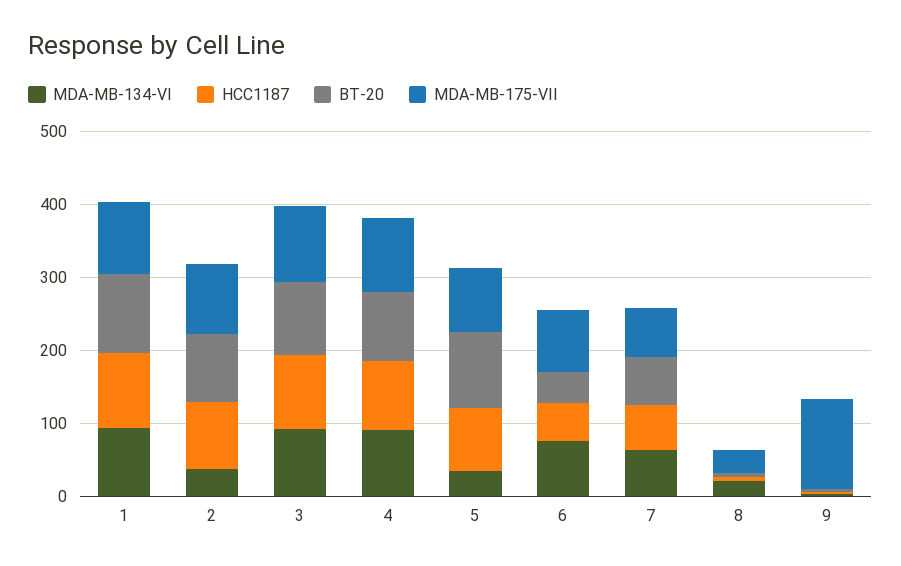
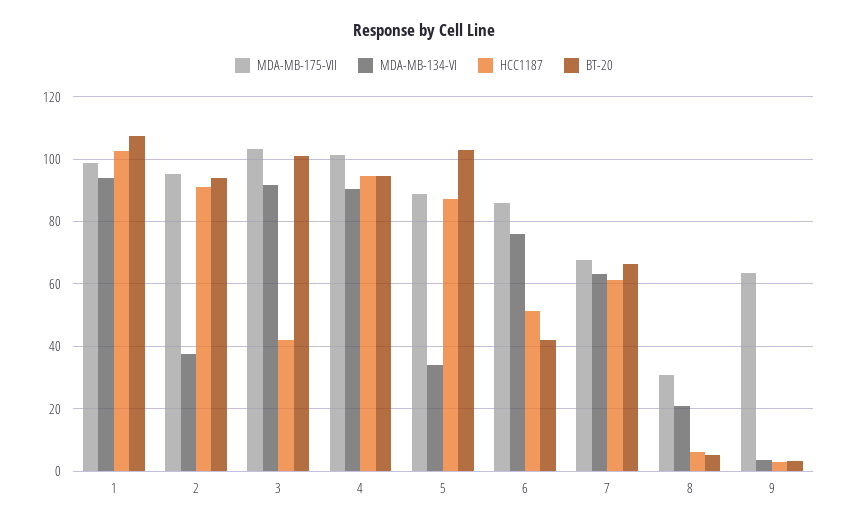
HCC1187, 3: 100 -> 42
MDA-MB-175-VII, 9: 120 -> 64

